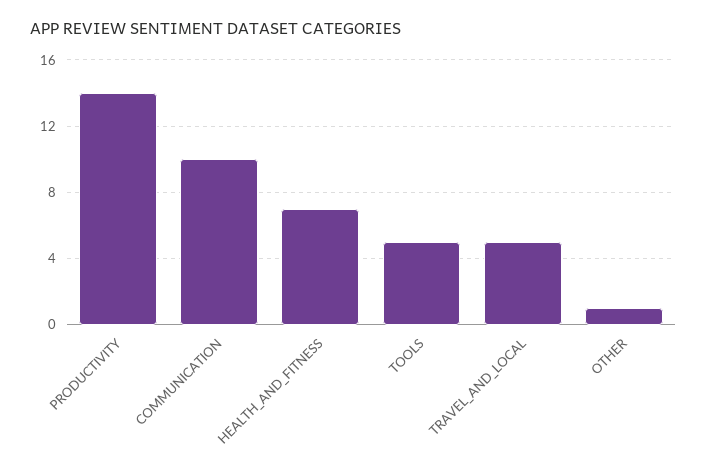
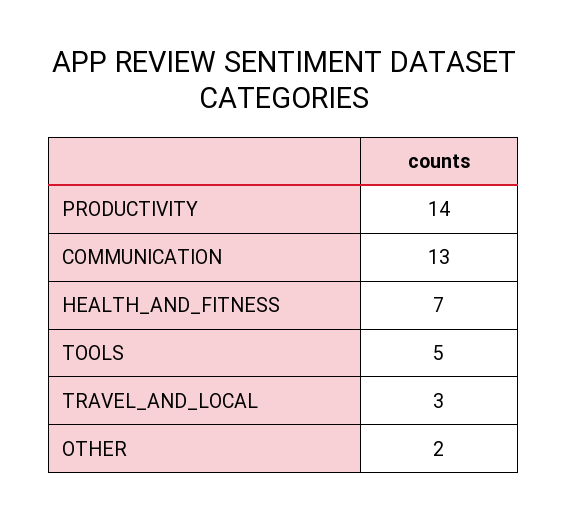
COMMUNICATION: 10 -> 13
TRAVEL_AND_LOCAL: 5 -> 3
OTHER: 1 -> 2

